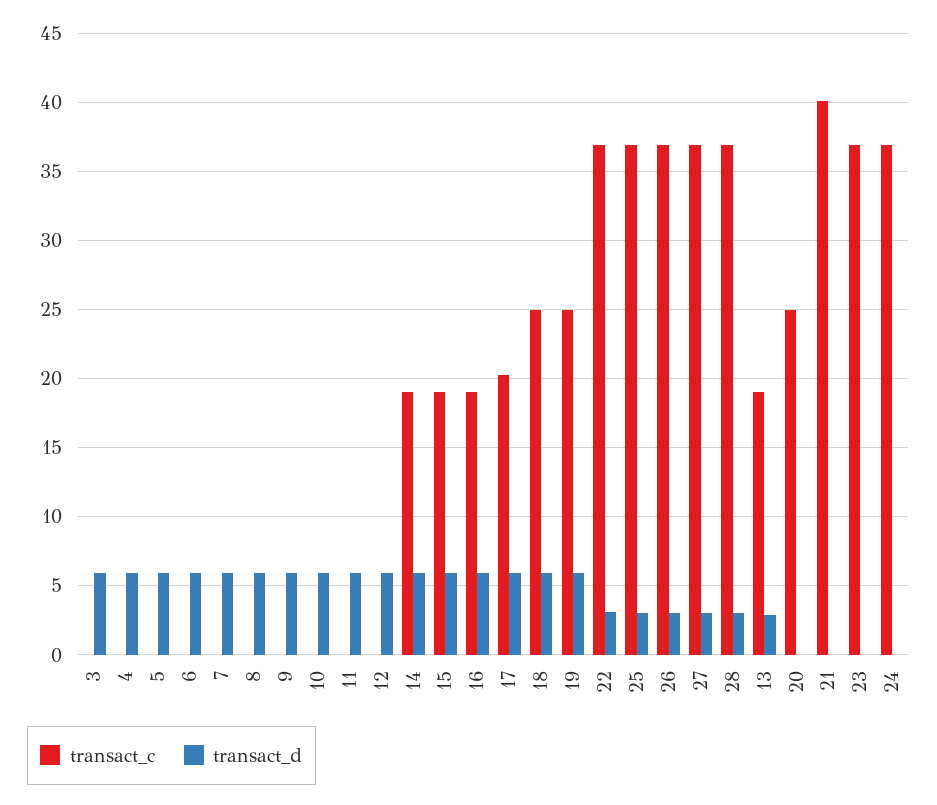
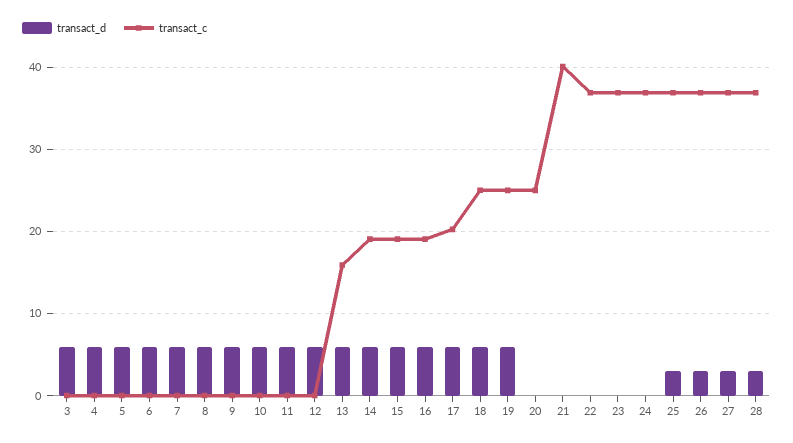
transact_d, 22: 3 -> 0
transact_c, 13: 19 -> 16
transact_d, 13: 3 -> 6

